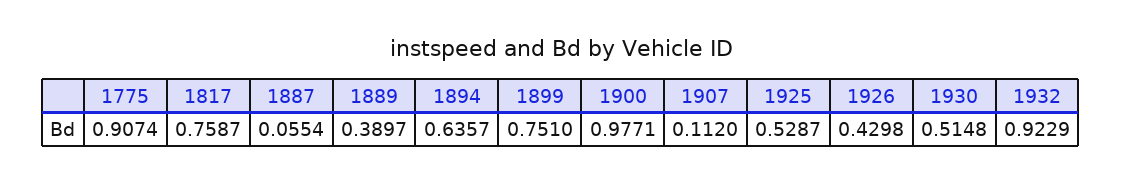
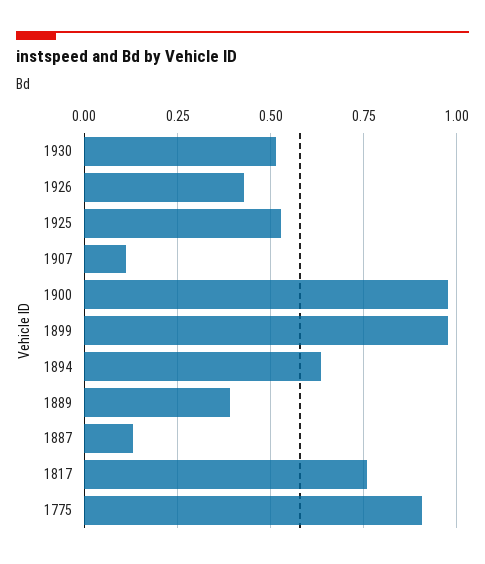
1887: 0.0554 -> 0.125
1899: 0.751 -> 0.975
1932: 0.9229 -> none

